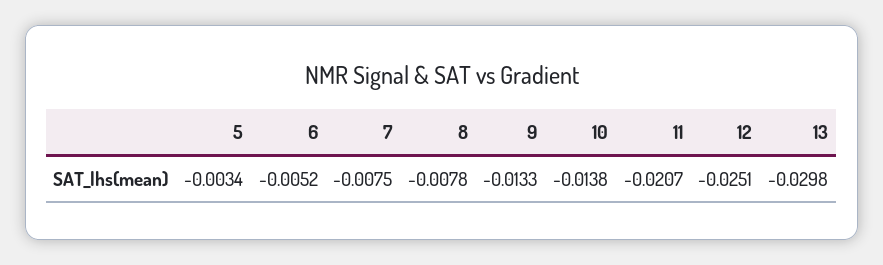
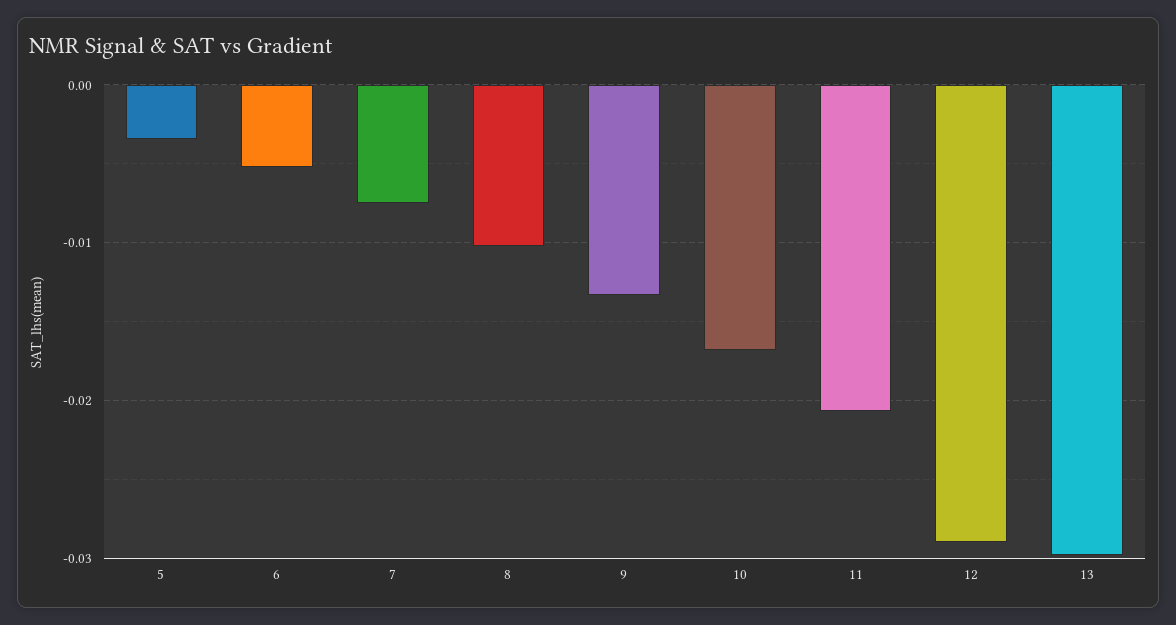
8: -0.0078 -> -0.01
10: -0.0138 -> -0.017
12: -0.0251 -> -0.029

